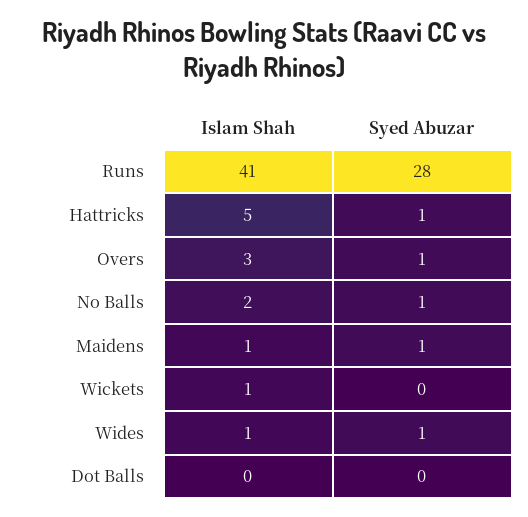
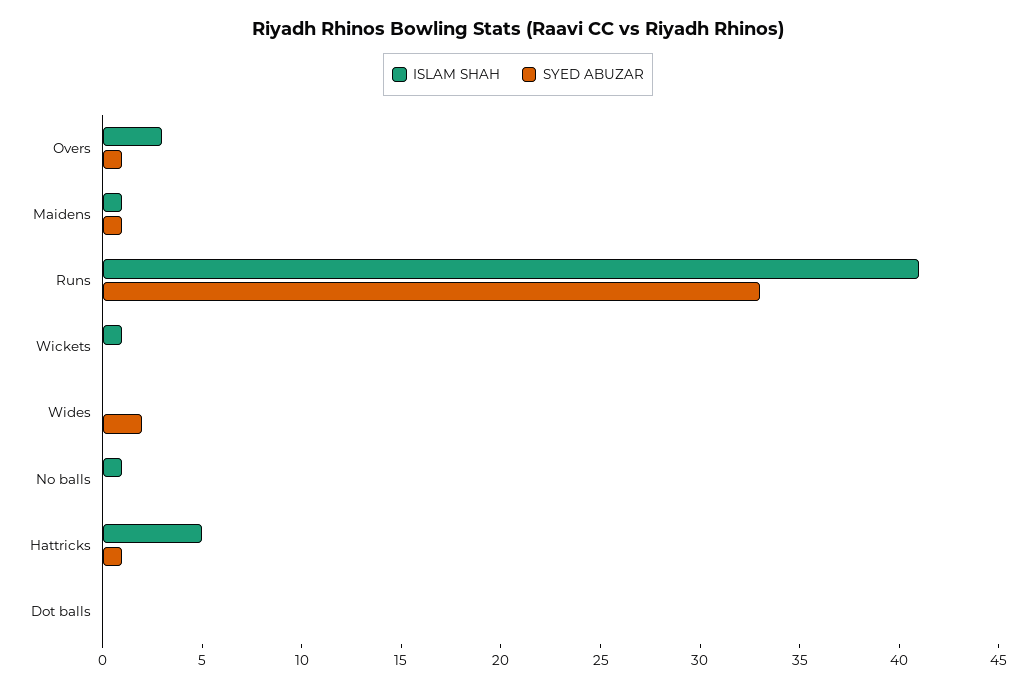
Syed Abuzar, Runs: 28 -> 33
Islam Shah, No Balls: 2 -> 1
Syed Abuzar, No Balls: 1 -> 0
Islam Shah, Wides: 1 -> 0
Syed Abuzar, Wides: 1 -> 2

